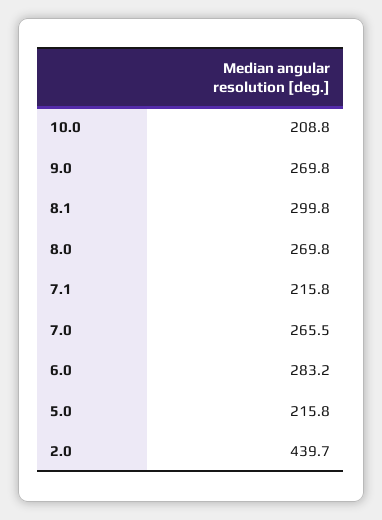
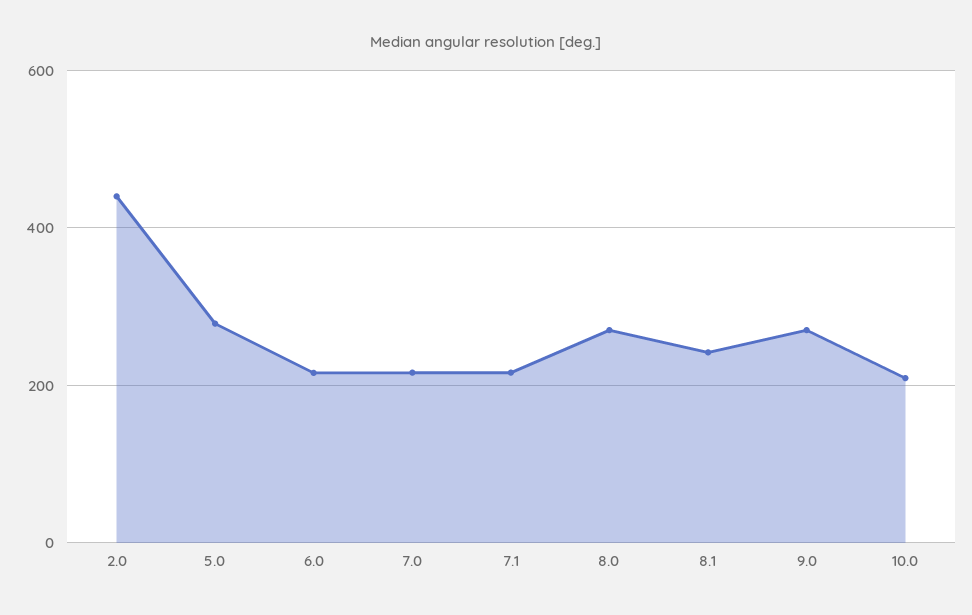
8.1: 299.8 -> 240
7.0: 265.5 -> 220
6.0: 283.2 -> 220
5.0: 215.8 -> 280

